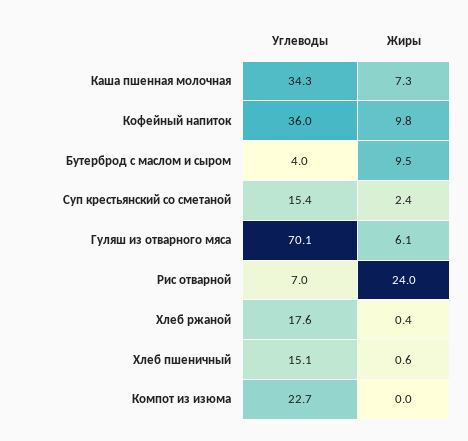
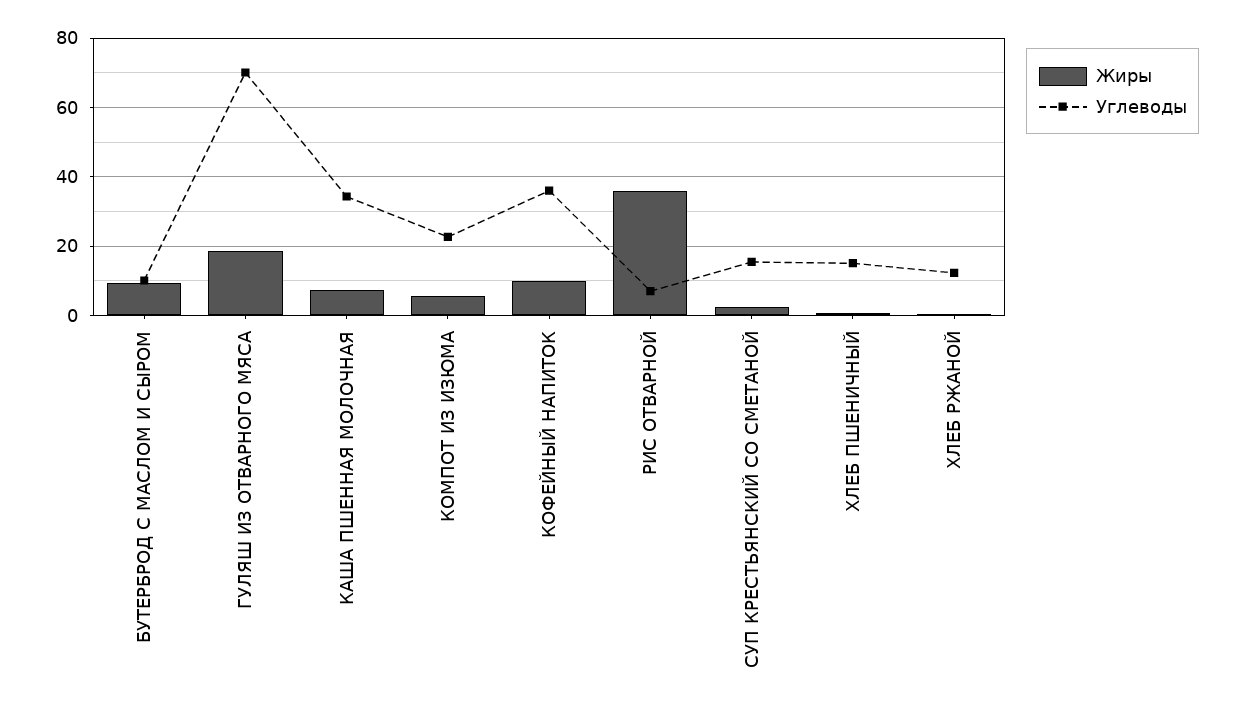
Углеводы, Бутерброд с маслом и сыром: 4 -> 10
Жиры, Гуляш из отварного мяса: 6.1 -> 18
Жиры, Рис отварной: 24 -> 36
Углеводы, Хлеб ржаной: 17.6 -> 12
Жиры, Компот из изюма: 0 -> 6

